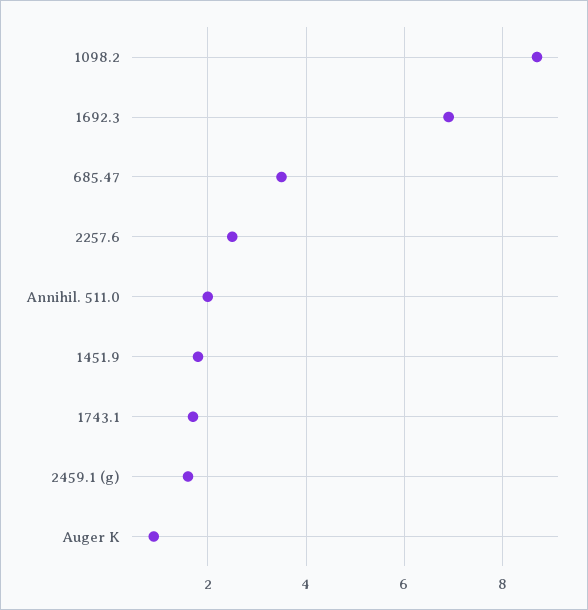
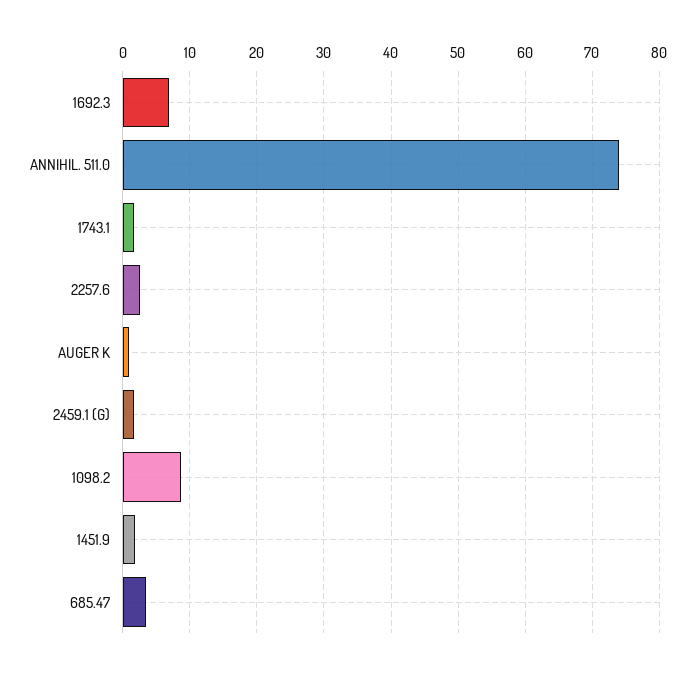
Annihil. 511.0: 2 -> 74

